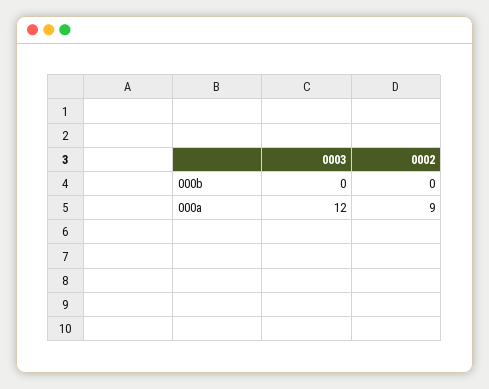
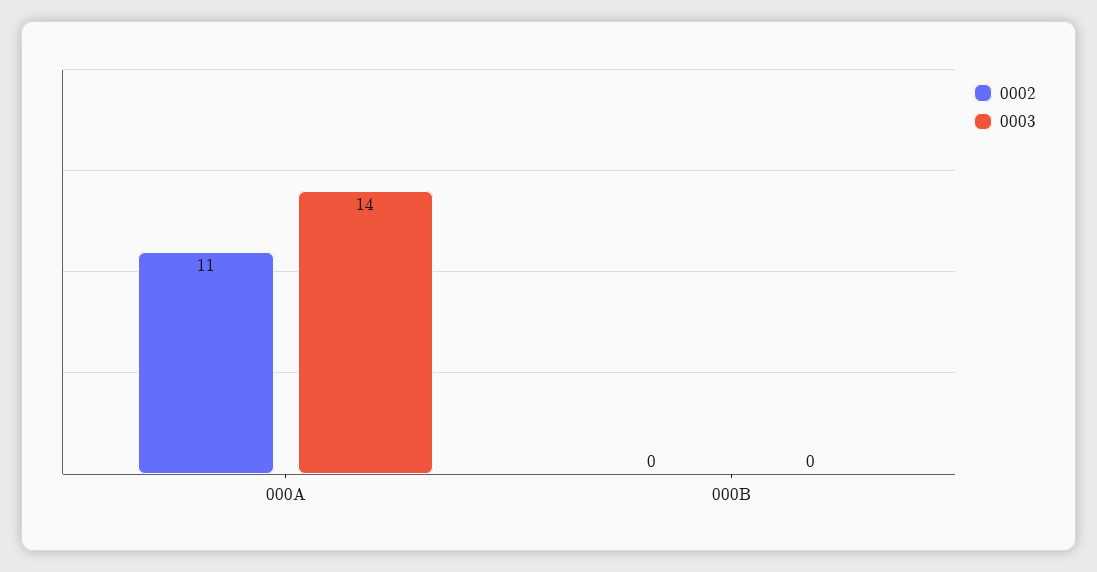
0003, 000a: 12 -> 14
0002, 000a: 9 -> 11

